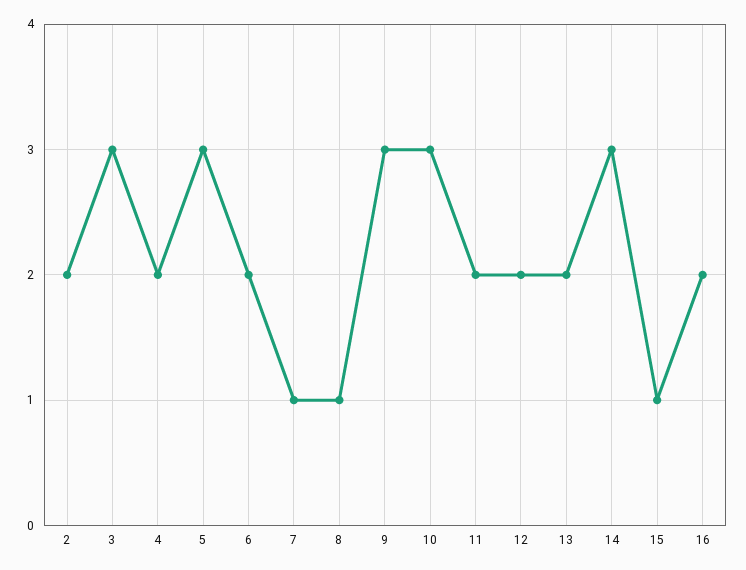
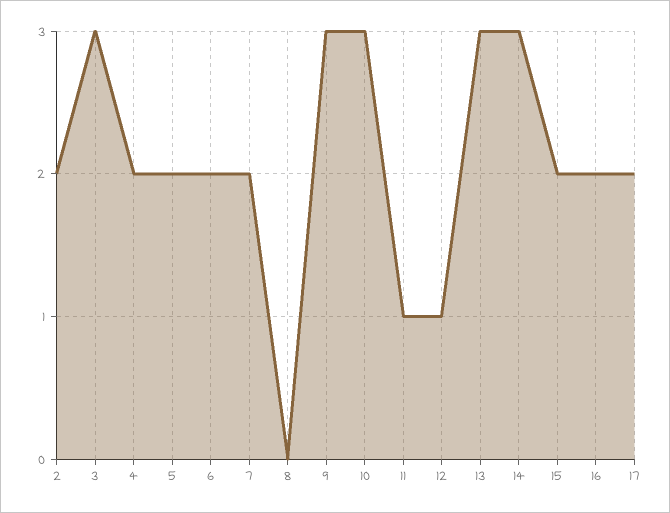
5: 3 -> 2
7: 1 -> 2
8: 1 -> 0
11: 2 -> 1
12: 2 -> 1
13: 2 -> 3
15: 1 -> 2
17: none -> 2

